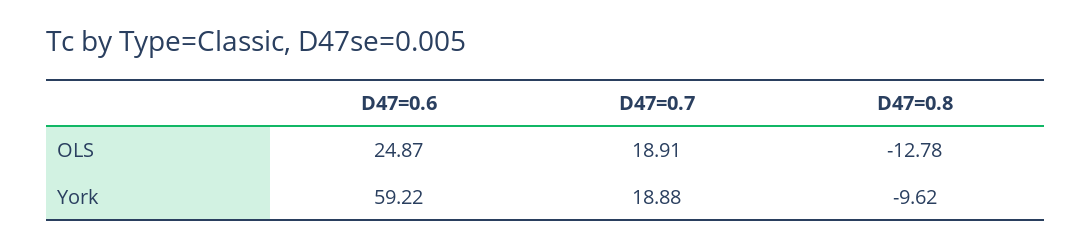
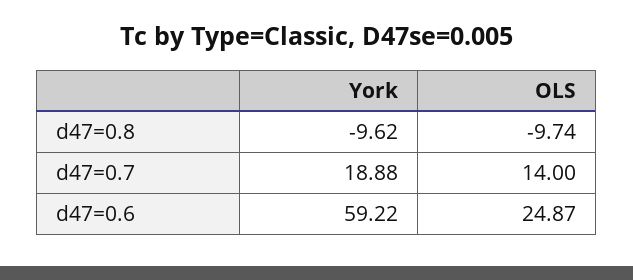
D47=0.7, OLS: 18.91 -> 14
D47=0.8, OLS: -12.78 -> -9.74

